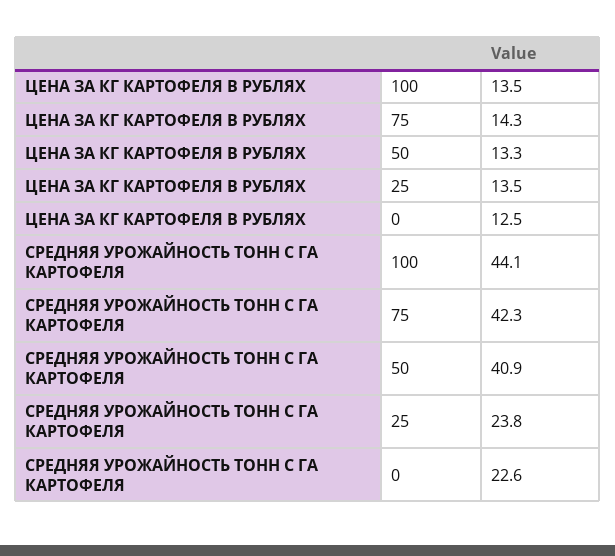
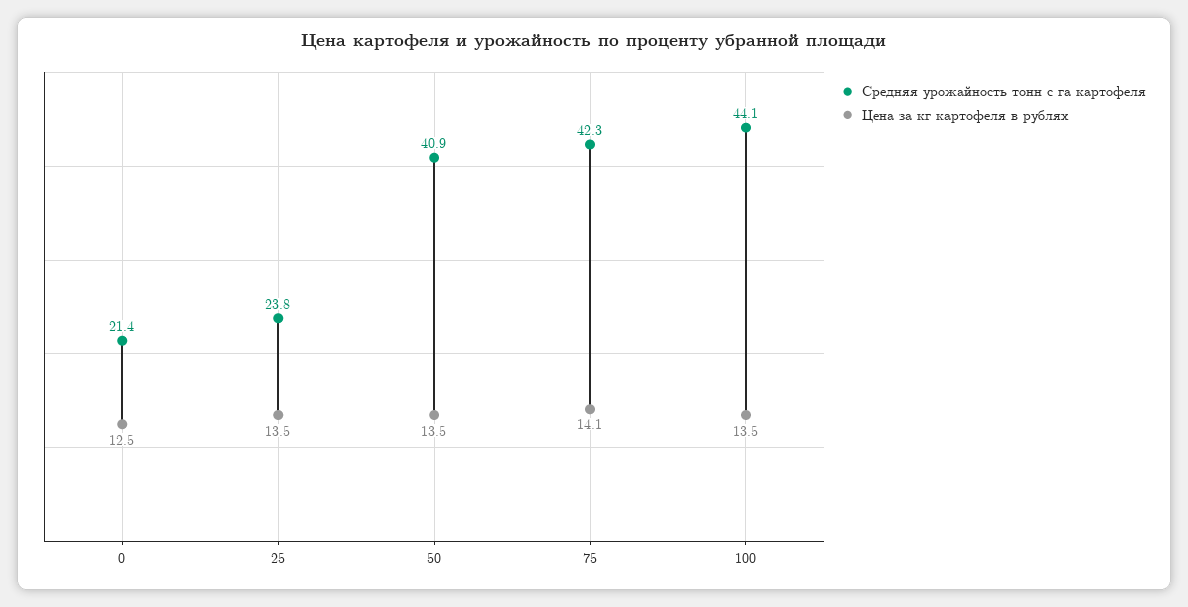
ЦЕНА ЗА КГ КАРТОФЕЛЯ В РУБЛЯХ, 75: 14.3 -> 14.1
ЦЕНА ЗА КГ КАРТОФЕЛЯ В РУБЛЯХ, 50: 13.3 -> 13.5
СРЕДНЯЯ УРОЖАЙНОСТЬ ТОНН С ГА КАРТОФЕЛЯ, 0: 22.6 -> 21.4

